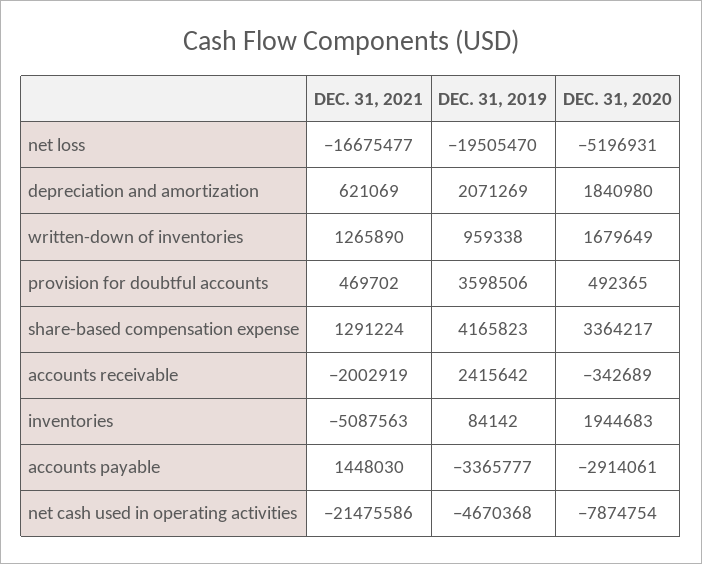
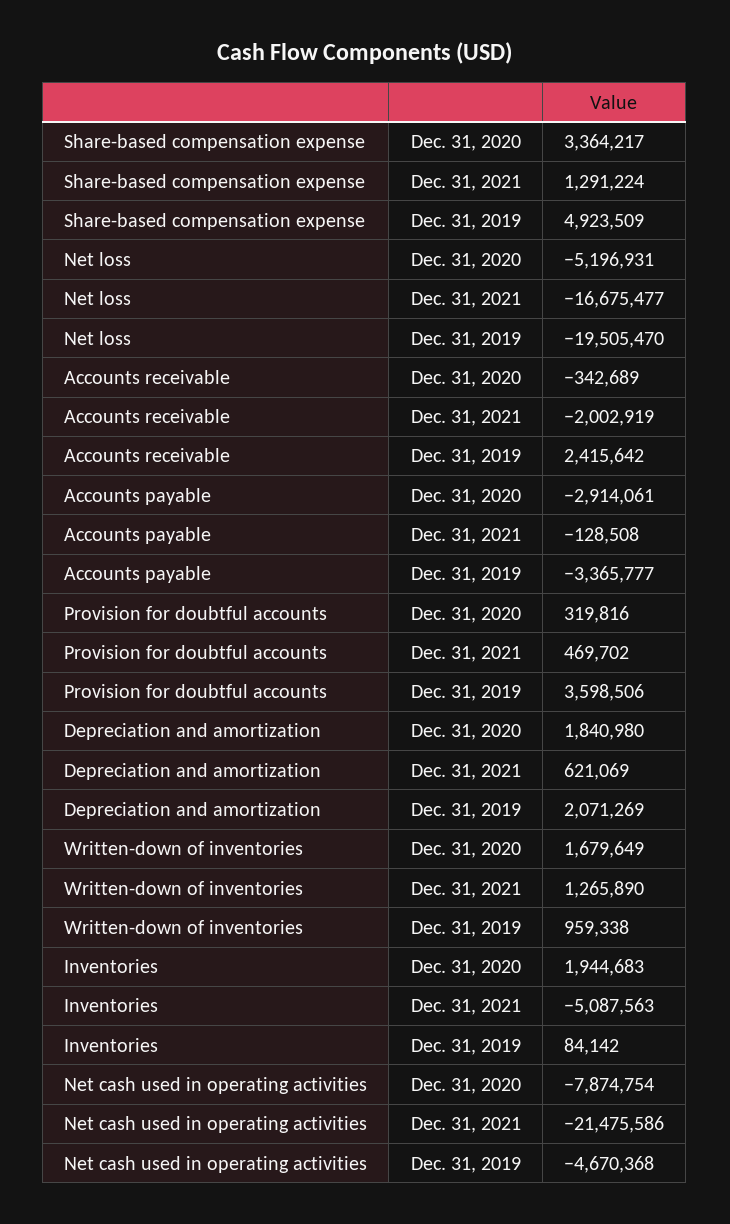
DEC. 31, 2020, provision for doubtful accounts: 492365 -> 319816
DEC. 31, 2019, share-based compensation expense: 4165823 -> 4923509
DEC. 31, 2021, accounts payable: 1448030 -> -128508

